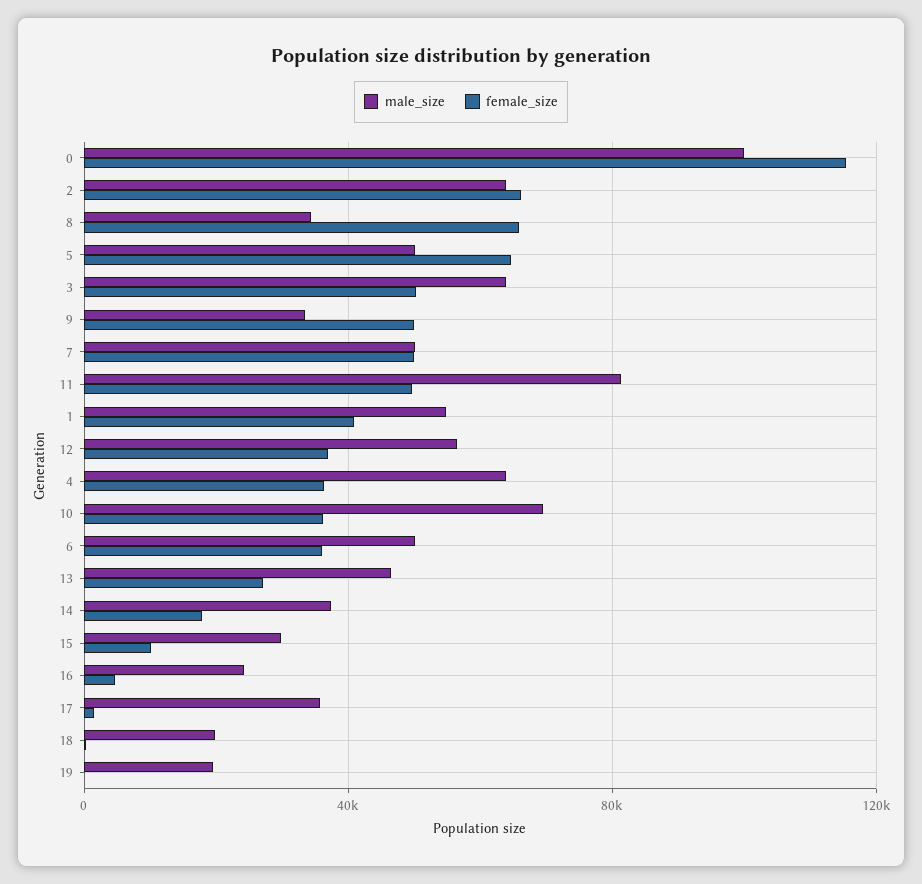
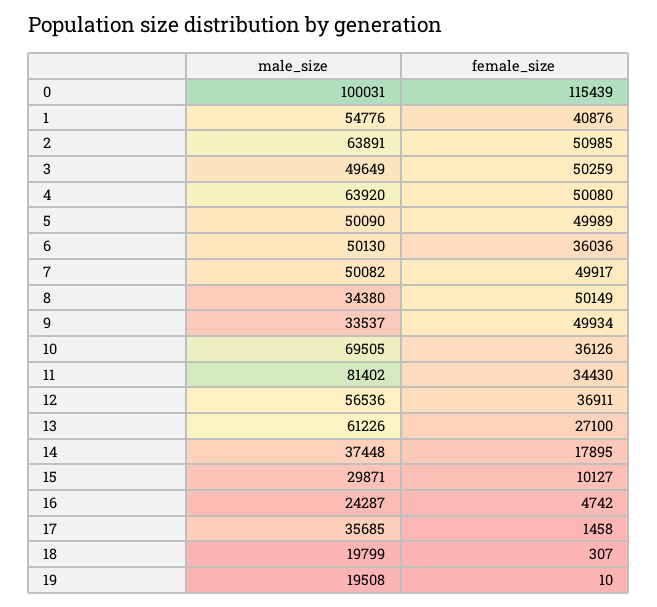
female_size, 2: 65000 -> 50985
female_size, 8: 65000 -> 50149
female_size, 5: 65000 -> 49989
male_size, 3: 65000 -> 49649
female_size, 11: 50000 -> 34430
female_size, 4: 35000 -> 50080
male_size, 13: 45000 -> 61226

